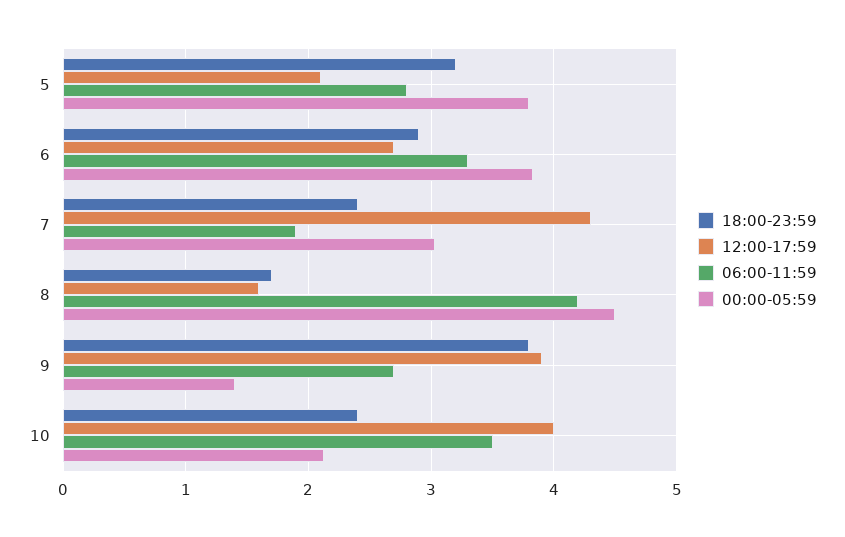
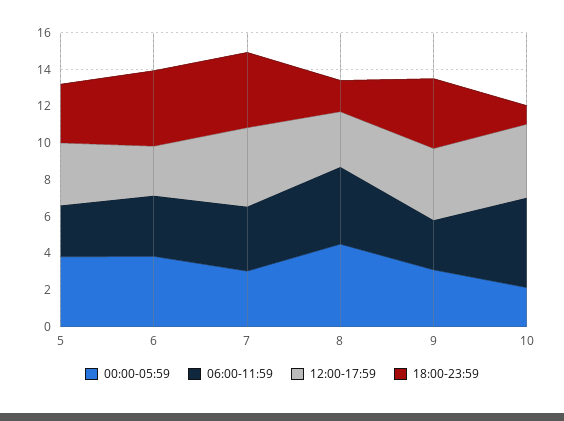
12:00-17:59, 5: 2.1 -> 3.5
18:00-23:59, 6: 2.9 -> 4
18:00-23:59, 7: 2.4 -> 4
06:00-11:59, 7: 1.9 -> 3.5
12:00-17:59, 8: 1.6 -> 3
00:00-05:59, 9: 1.4 -> 3
18:00-23:59, 10: 2.4 -> 1
06:00-11:59, 10: 3.5 -> 5

